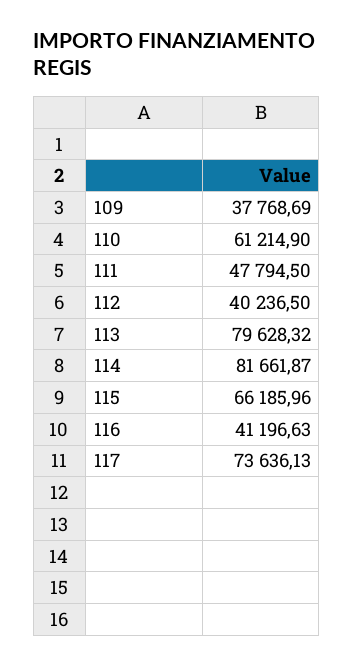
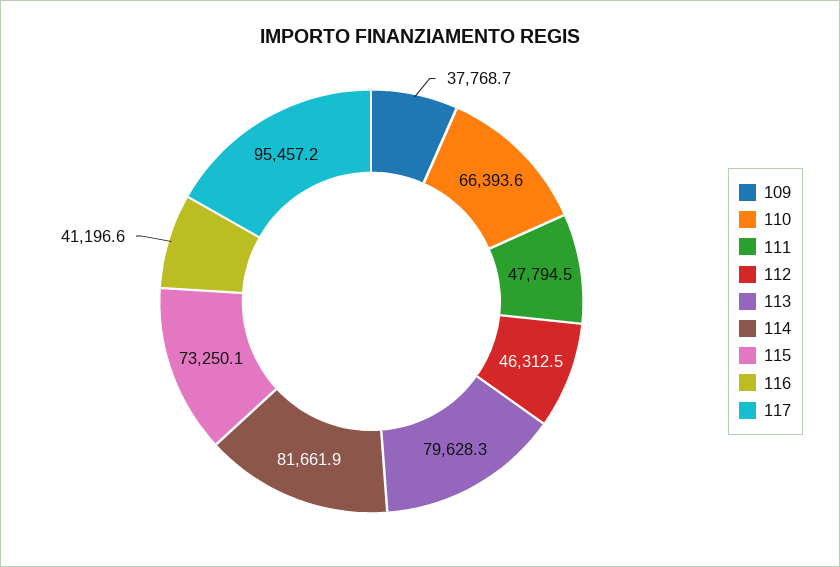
110: 61214.9 -> 66393.6
112: 40236.5 -> 46312.5
115: 66185.96 -> 73250.1
117: 73636.13 -> 95457.2

